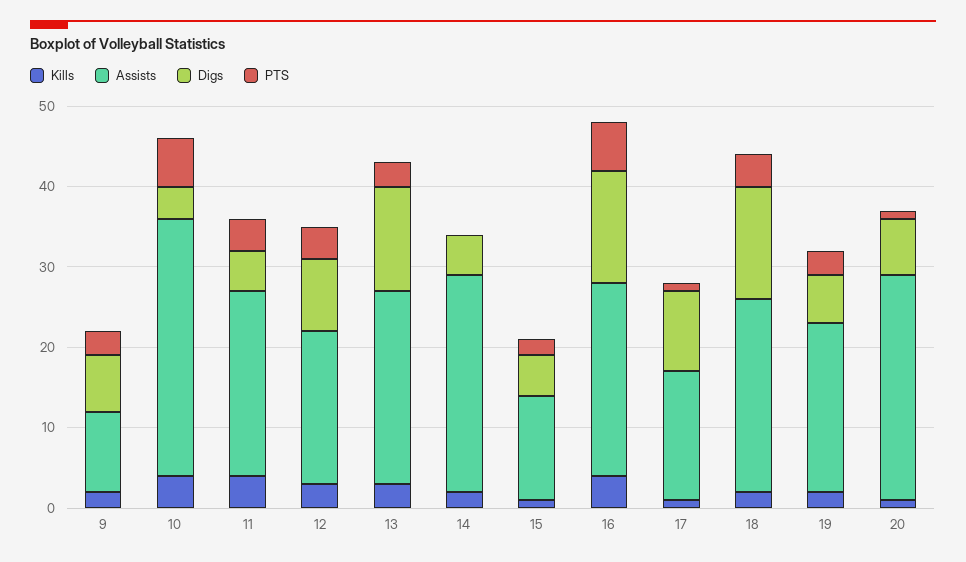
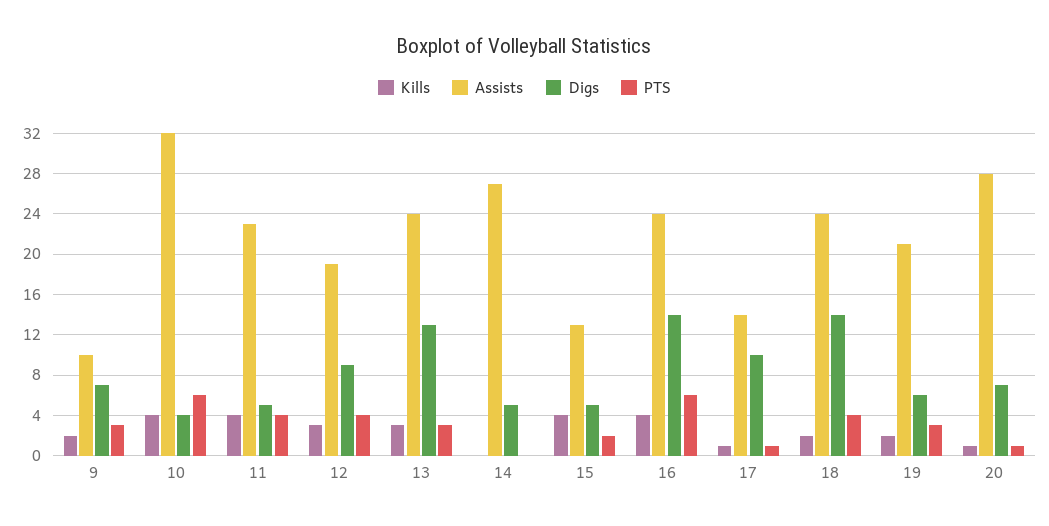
Kills, 14: 2 -> 0
Kills, 15: 1 -> 4
Assists, 17: 16 -> 14

